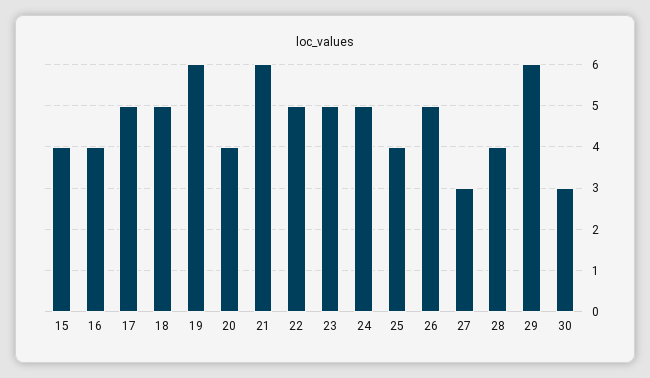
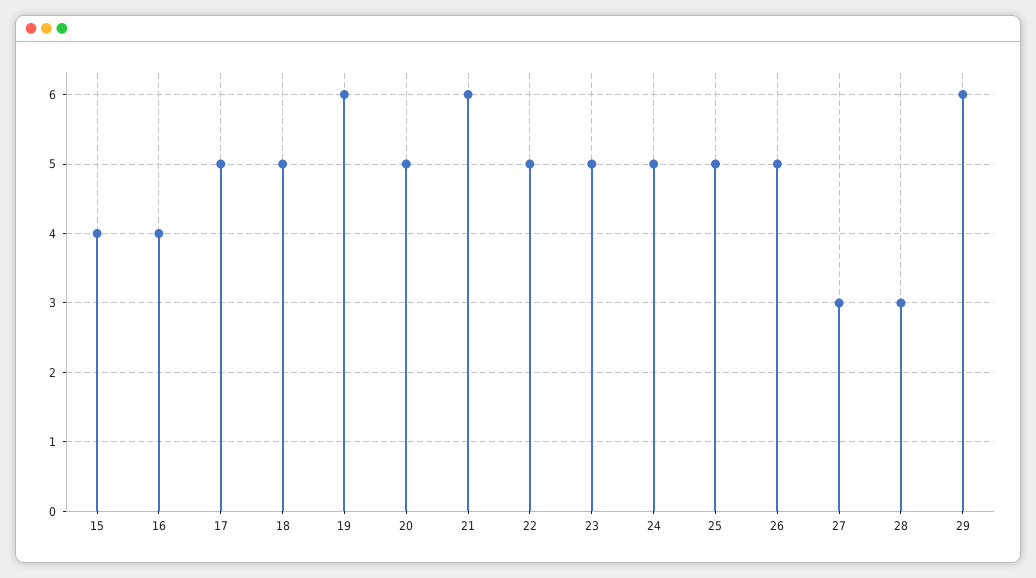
20: 4 -> 5
25: 4 -> 5
28: 4 -> 3
30: 3 -> none

